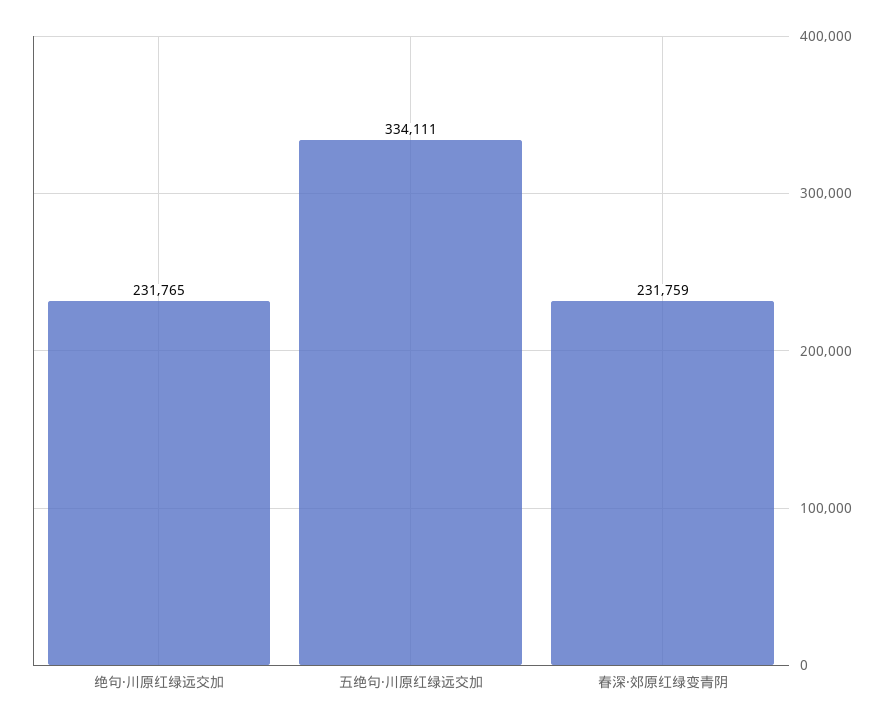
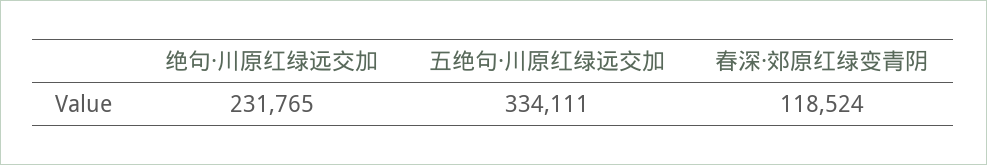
春深·郊原红绿变青阴: 231759 -> 118524

